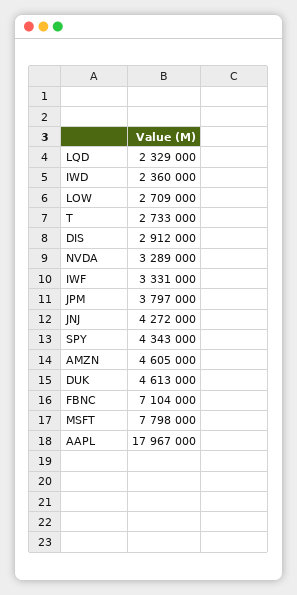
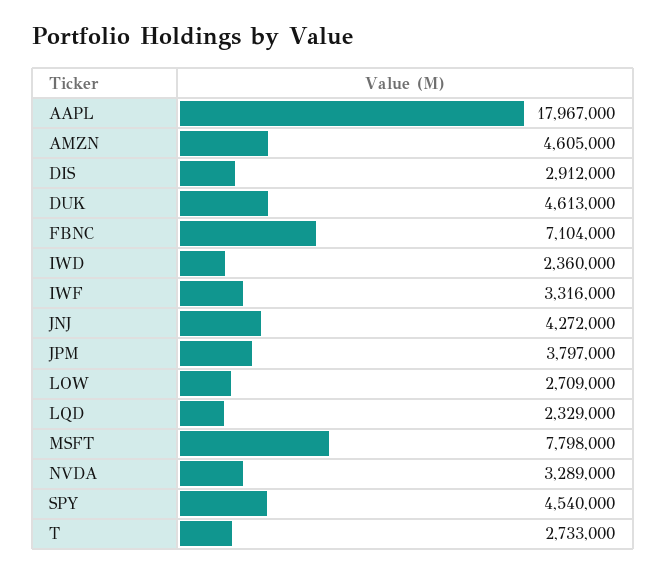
IWF: 3331000 -> 3316000
SPY: 4343000 -> 4540000

